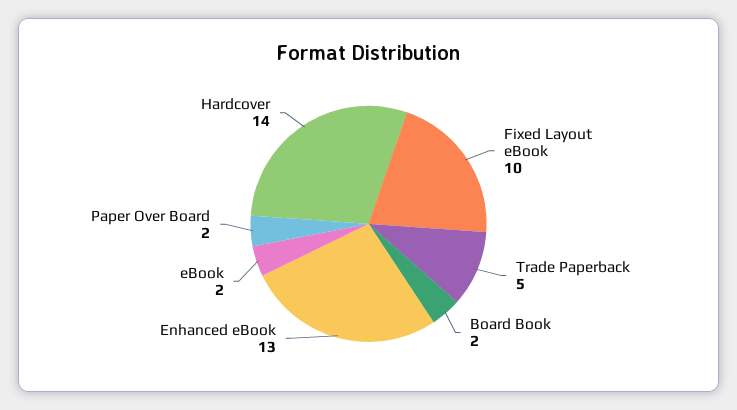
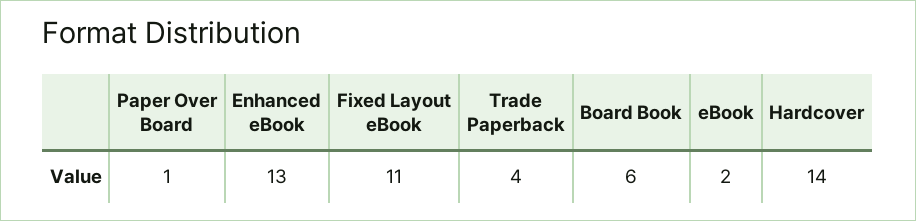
Fixed Layout eBook: 10 -> 11
Trade Paperback: 5 -> 4
Board Book: 2 -> 6
Paper Over Board: 2 -> 1

